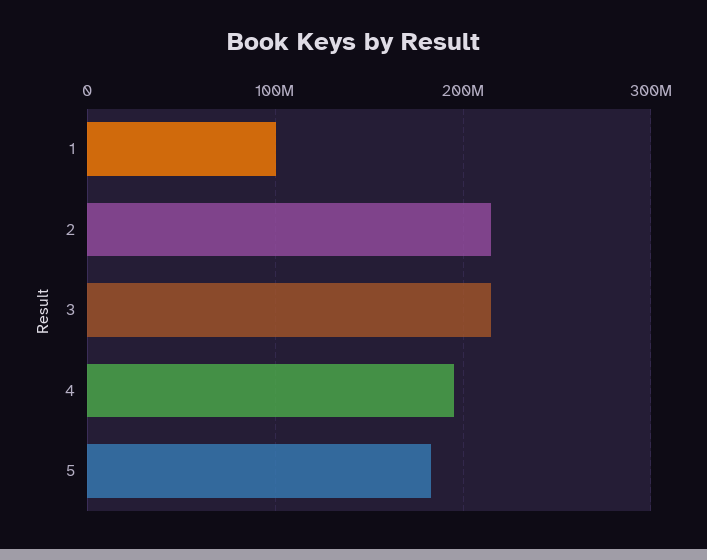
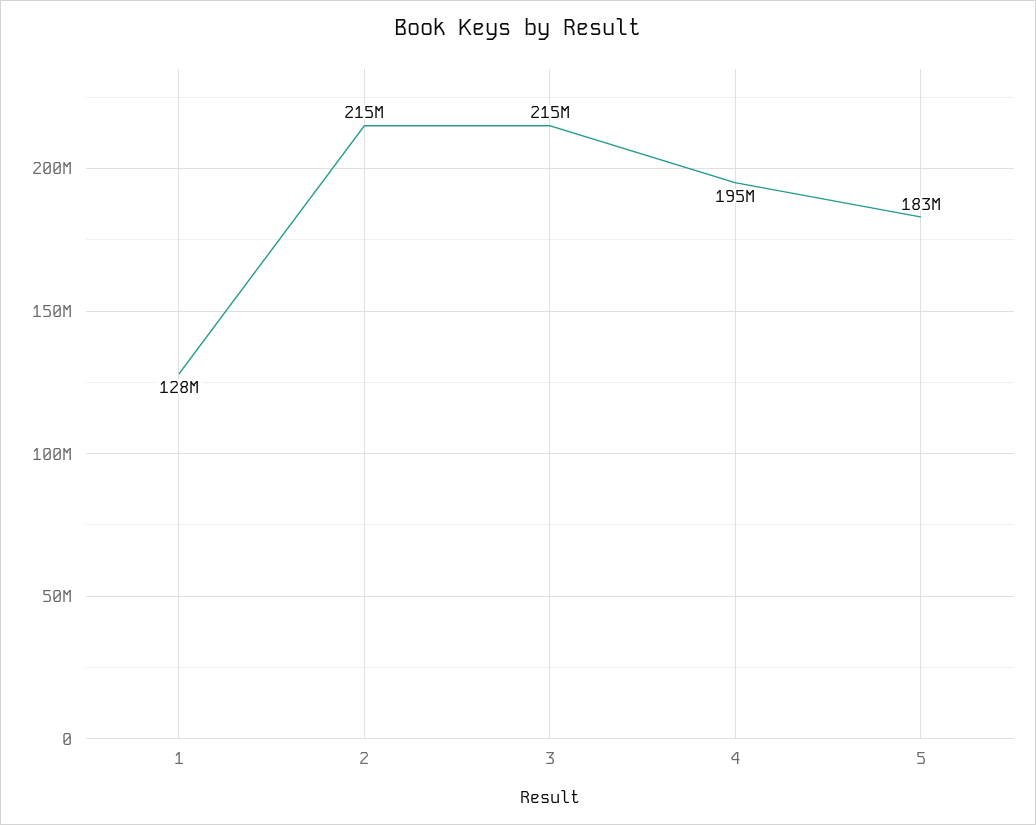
1: 100000000 -> 128000000

